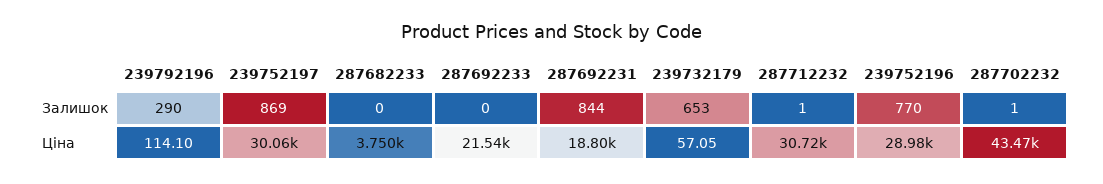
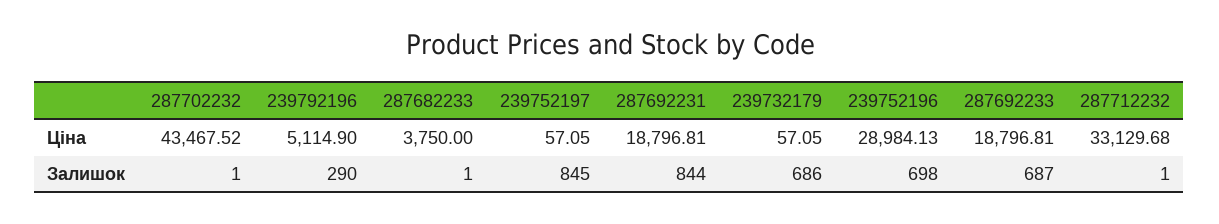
239752197, Залишок: 869 -> 845
287682233, Залишок: 0 -> 1
287692233, Залишок: 0 -> 687
239732179, Залишок: 653 -> 686
239752196, Залишок: 770 -> 698
239792196, Ціна: 114.1 -> 5114.9
239752197, Ціна: 30060 -> 57.05
287692233, Ціна: 21540 -> 18796.81
287712232, Ціна: 30720 -> 33129.68

